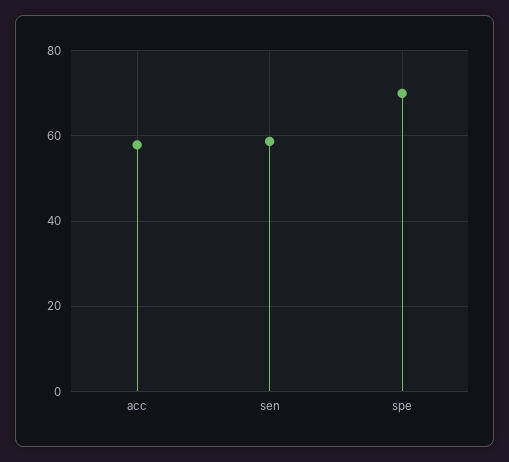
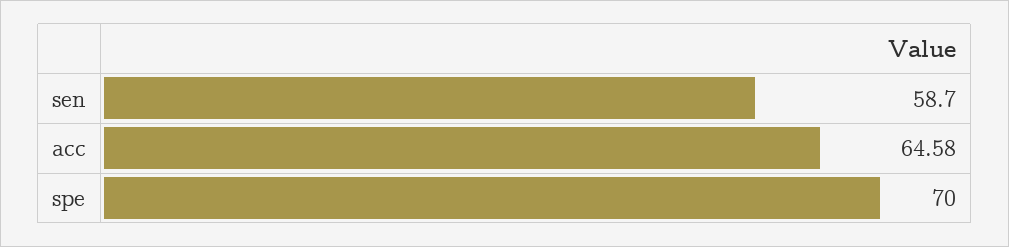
acc: 58 -> 64.58

